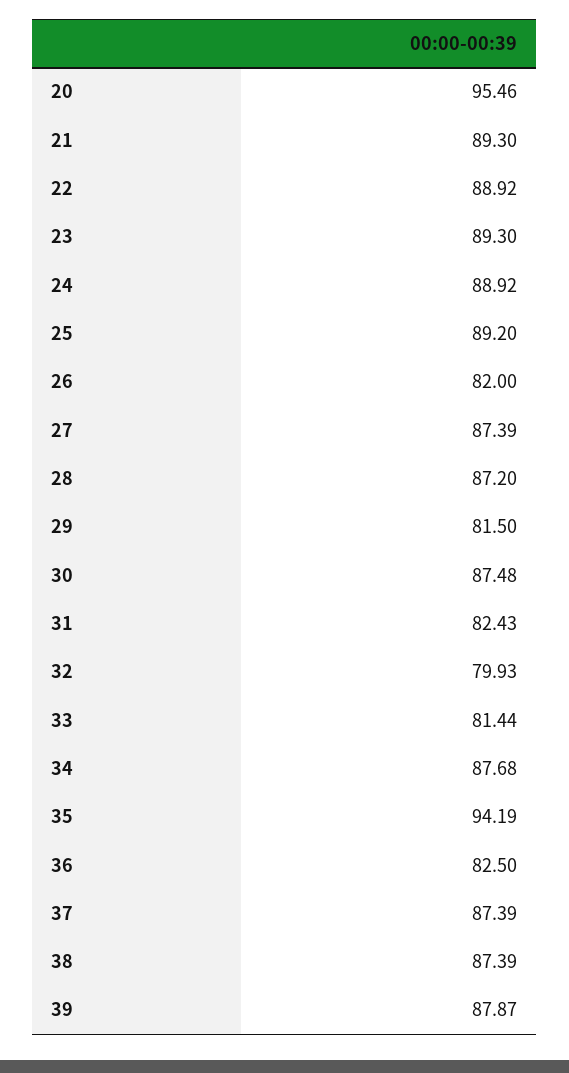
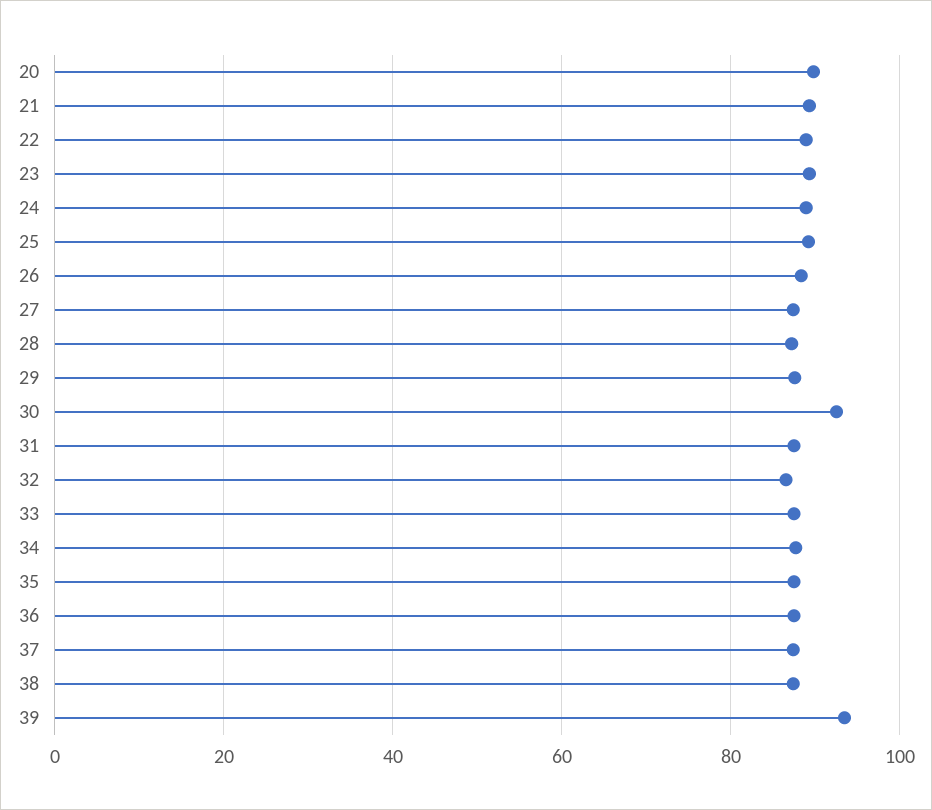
20: 95.46 -> 90
26: 82 -> 88
29: 81.5 -> 88
30: 87.48 -> 92
31: 82.43 -> 88
32: 79.93 -> 86
33: 81.44 -> 88
35: 94.19 -> 88
36: 82.5 -> 88
39: 87.87 -> 94

